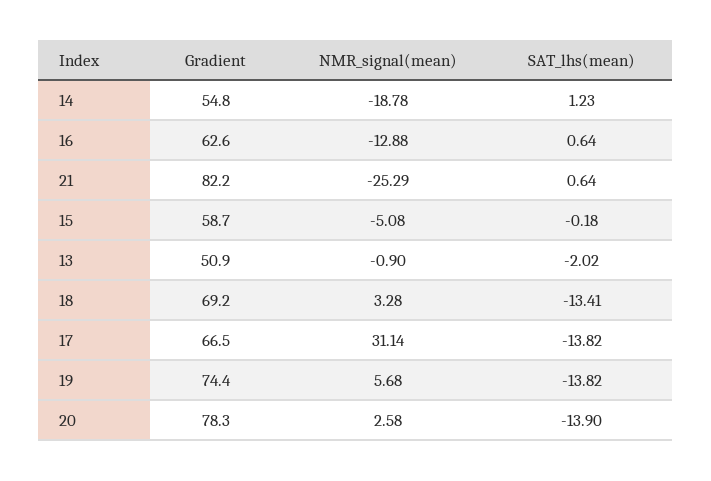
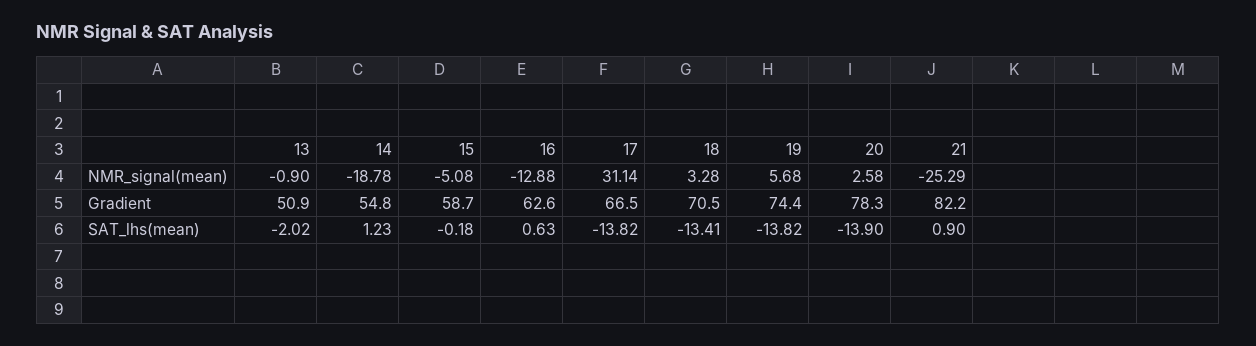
SAT_lhs(mean), 16: 0.64 -> 0.63
SAT_lhs(mean), 21: 0.64 -> 0.9
Gradient, 18: 69.2 -> 70.5

